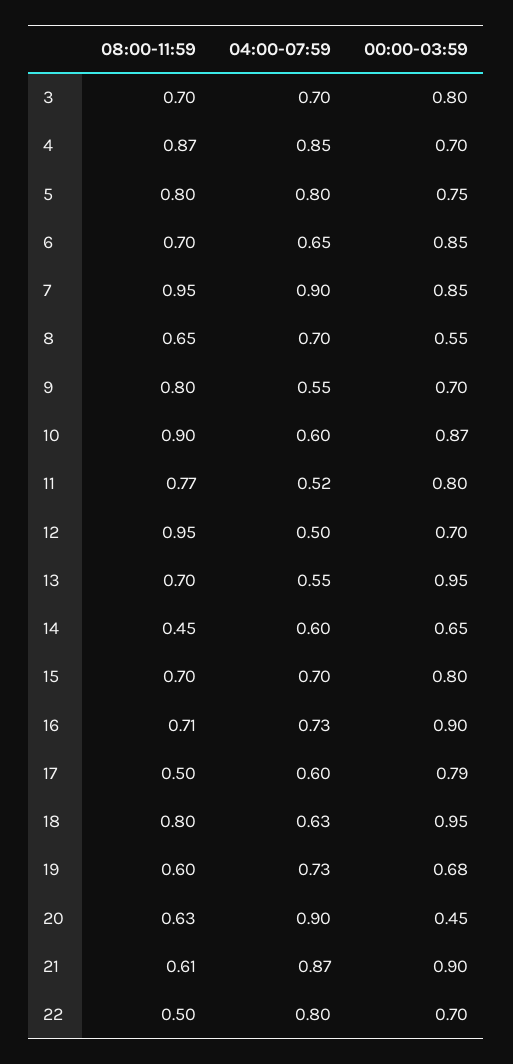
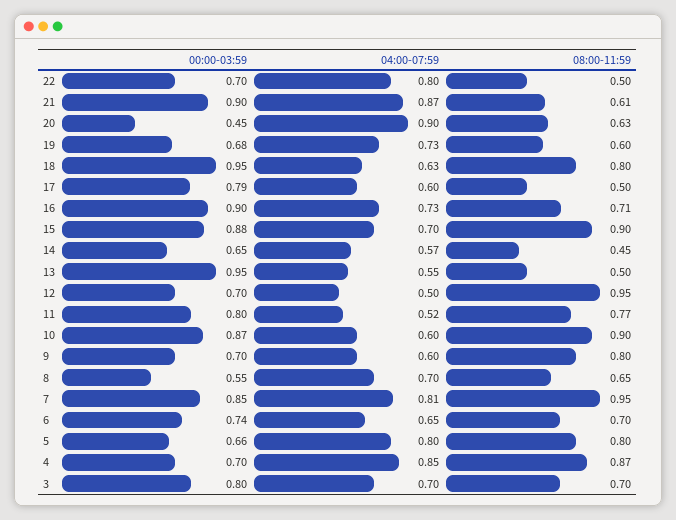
00:00-03:59, 5: 0.75 -> 0.66
00:00-03:59, 6: 0.85 -> 0.74
04:00-07:59, 7: 0.9 -> 0.81
04:00-07:59, 9: 0.55 -> 0.6
08:00-11:59, 13: 0.7 -> 0.5
04:00-07:59, 14: 0.6 -> 0.57
08:00-11:59, 15: 0.7 -> 0.9
00:00-03:59, 15: 0.8 -> 0.88

